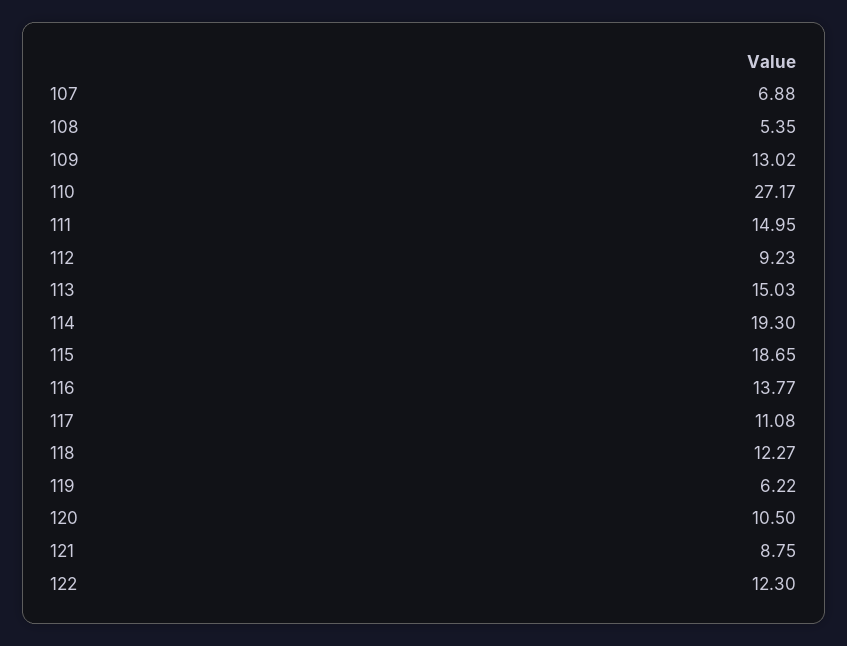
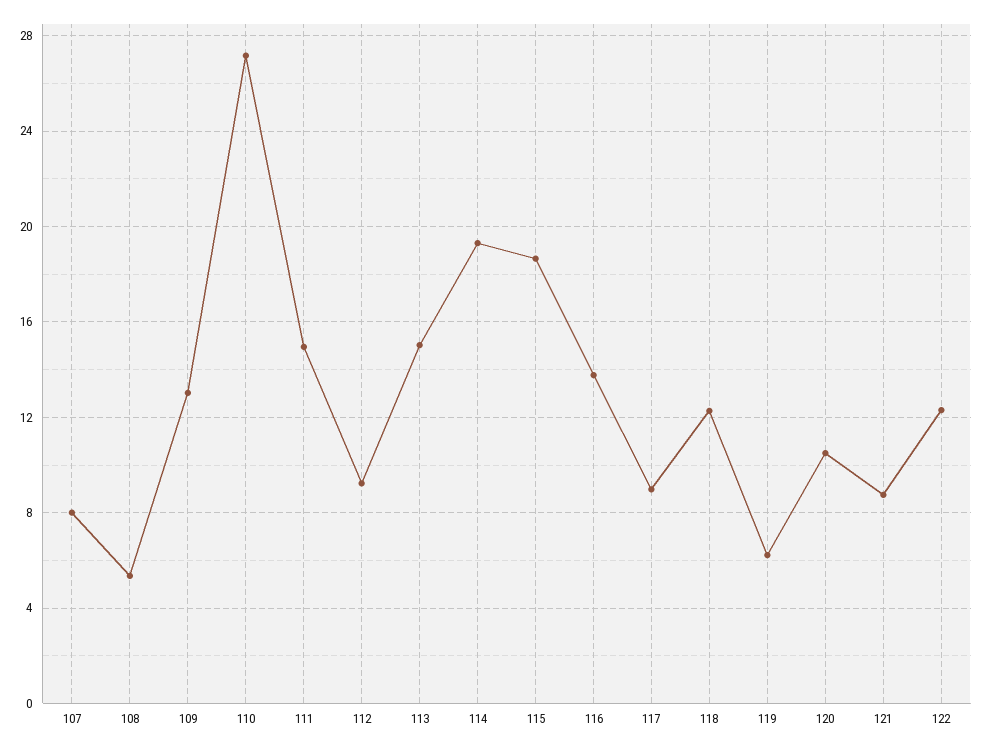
107: 6.88 -> 8
117: 11.08 -> 9

